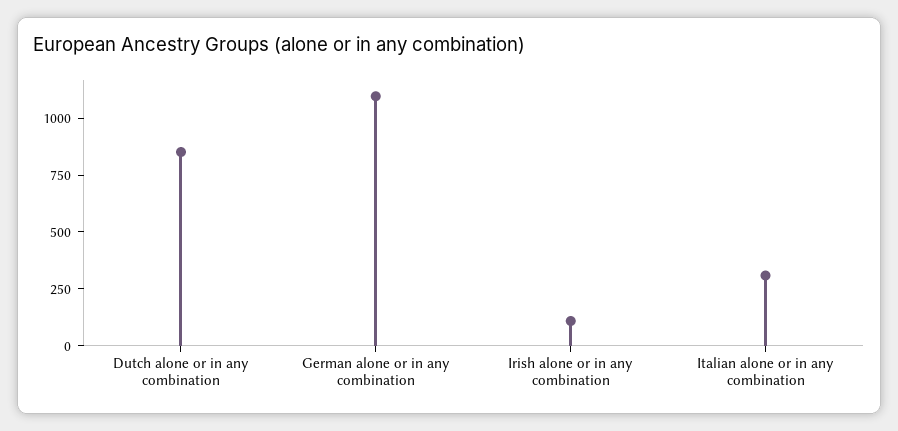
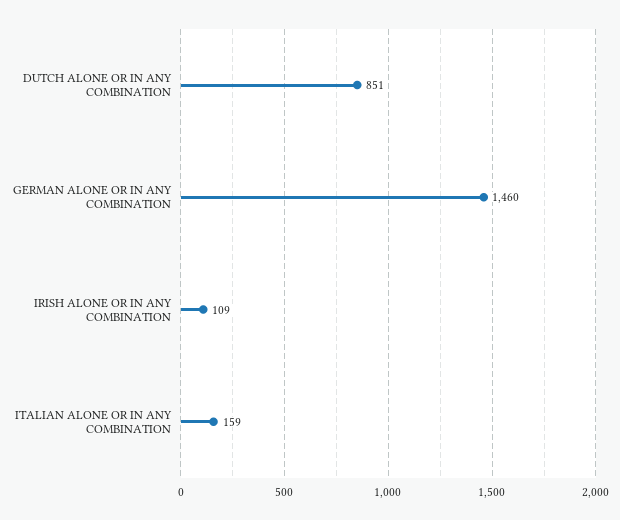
German alone or in any combination: 1100 -> 1460
Italian alone or in any combination: 300 -> 159

